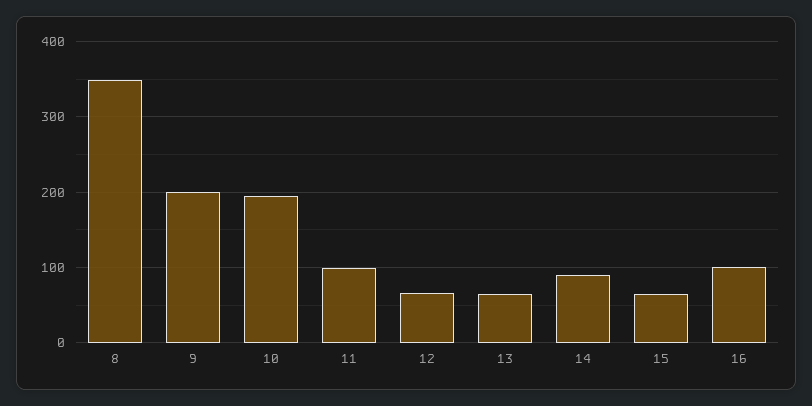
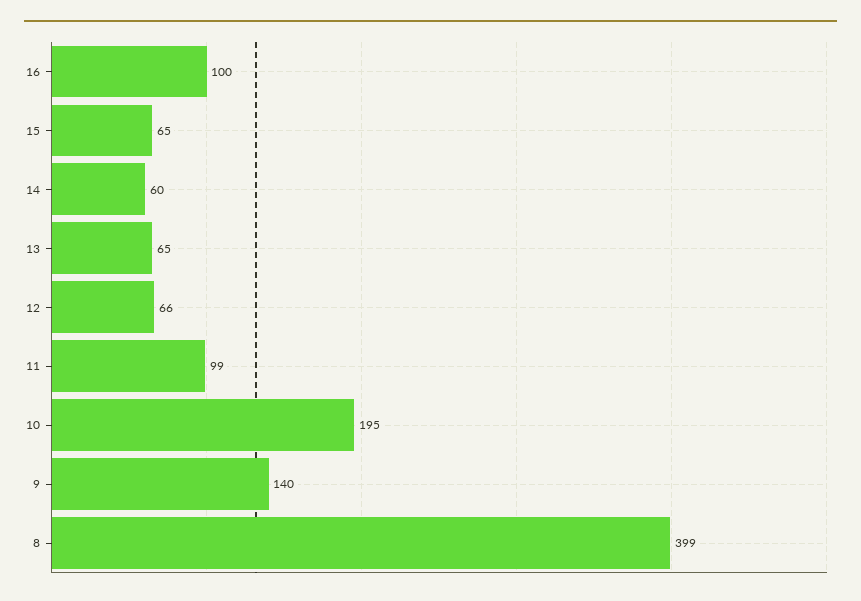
8: 350 -> 399
9: 200 -> 140
14: 90 -> 60

